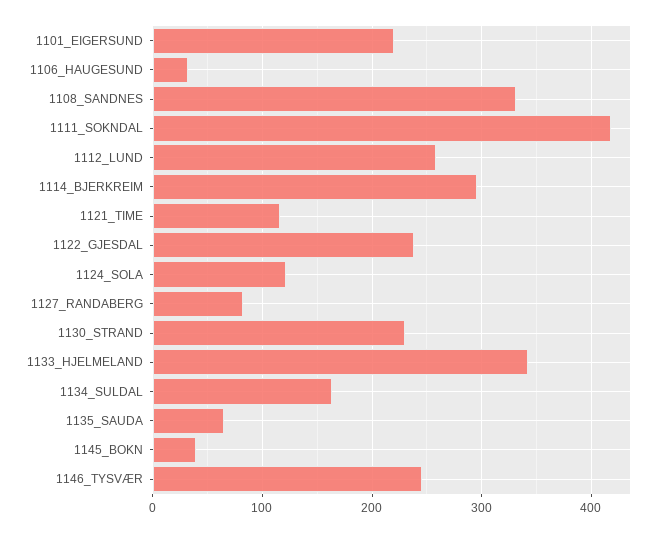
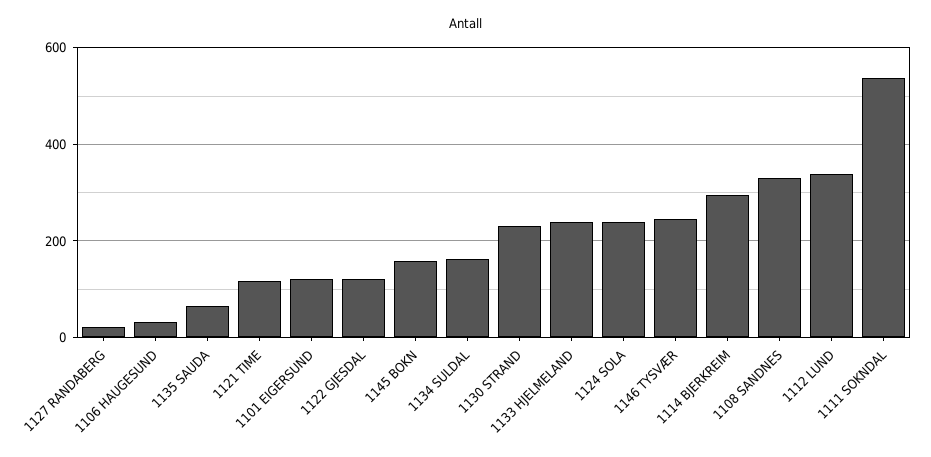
1101_EIGERSUND: 220 -> 120
1111_SOKNDAL: 420 -> 540
1112_LUND: 260 -> 340
1122_GJESDAL: 240 -> 120
1124_SOLA: 120 -> 240
1127_RANDABERG: 80 -> 20
1133_HJELMELAND: 340 -> 240
1145_BOKN: 40 -> 160

